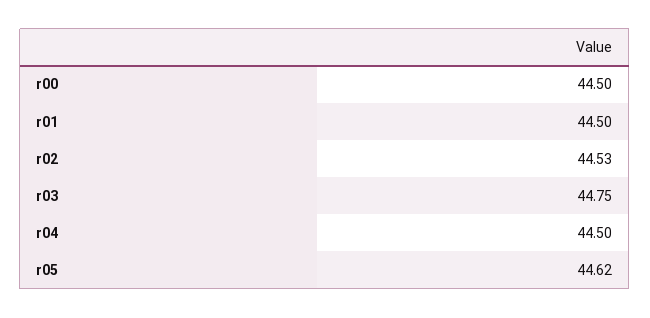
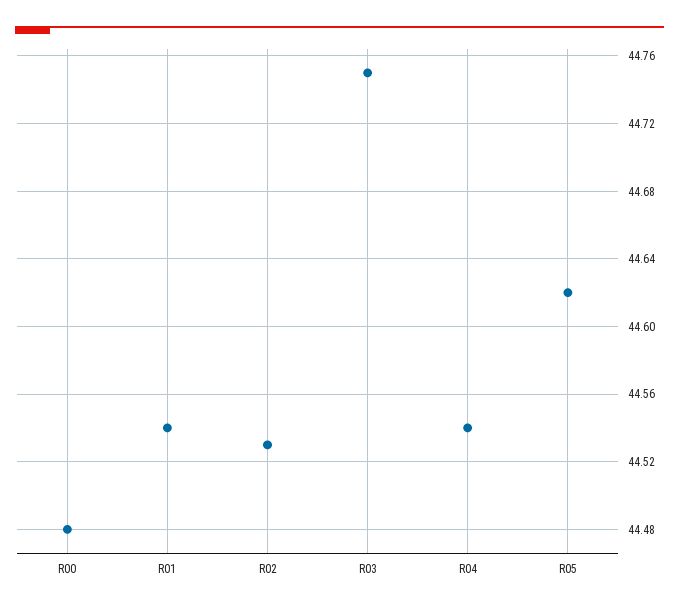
r00: 44.5 -> 44.48
r01: 44.5 -> 44.54
r04: 44.5 -> 44.54

